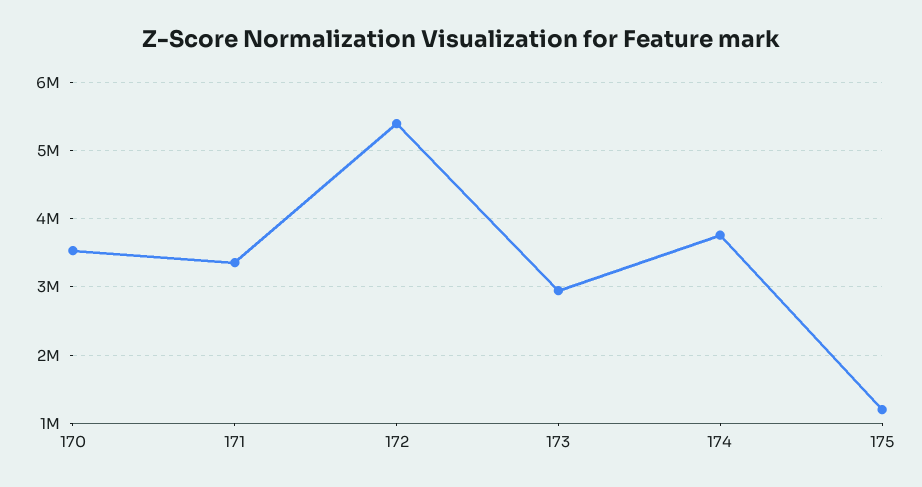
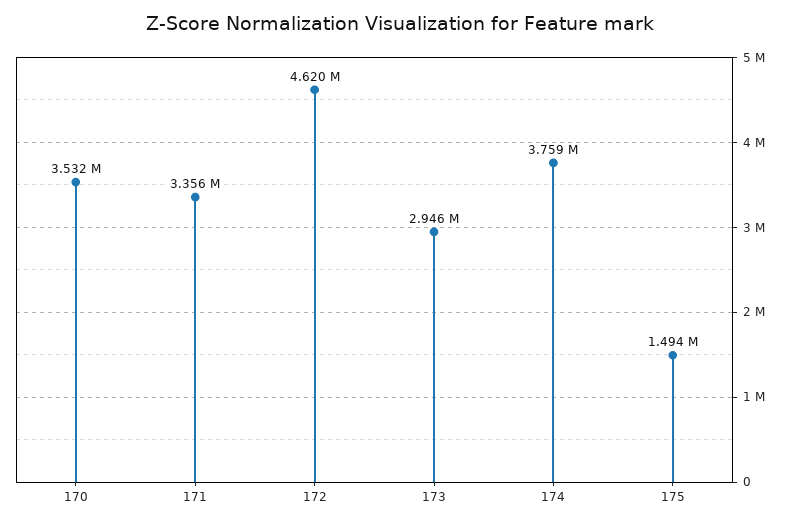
172: 5400000 -> 4620000
175: 1200000 -> 1494000

